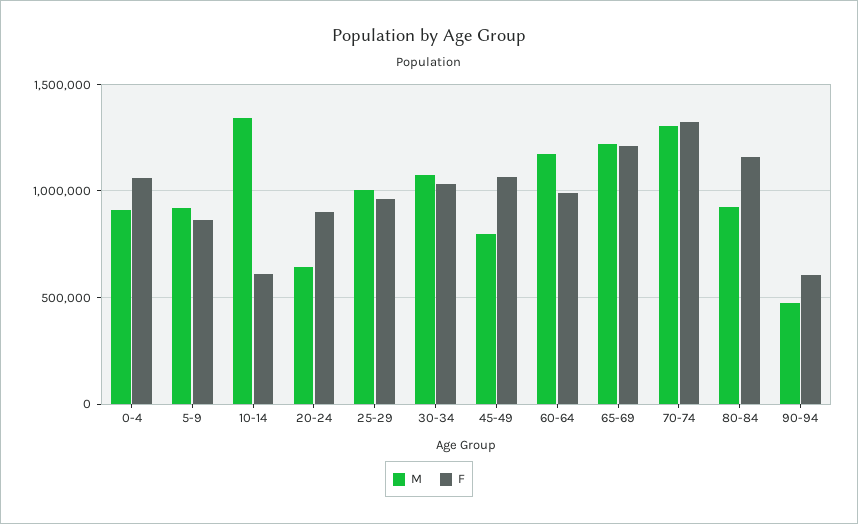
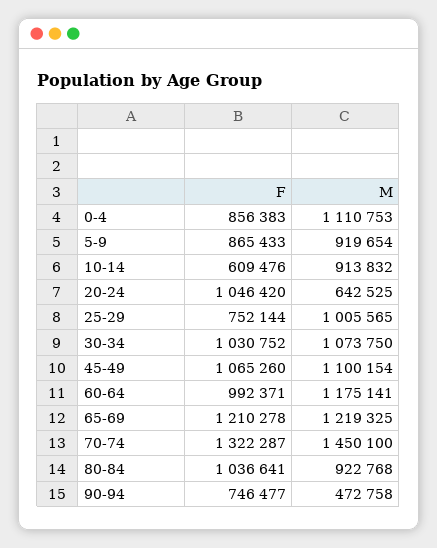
M, 0-4: 900000 -> 1110753
F, 0-4: 1050000 -> 856383
M, 10-14: 1350000 -> 913832
F, 20-24: 900000 -> 1046420
F, 25-29: 950000 -> 752144
M, 45-49: 800000 -> 1100154
M, 70-74: 1300000 -> 1450100
F, 80-84: 1150000 -> 1036641
F, 90-94: 600000 -> 746477

